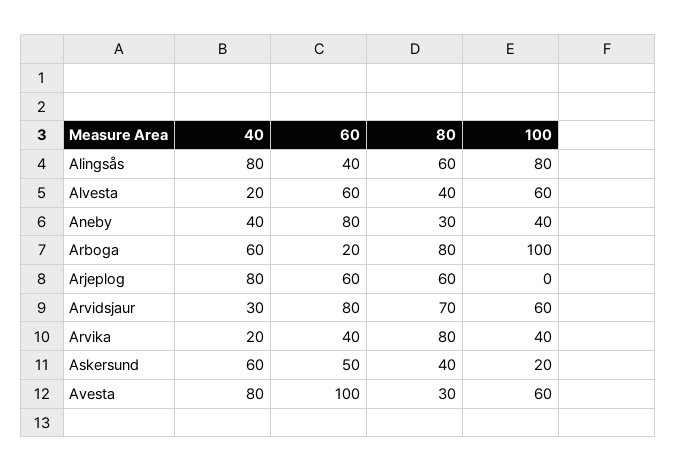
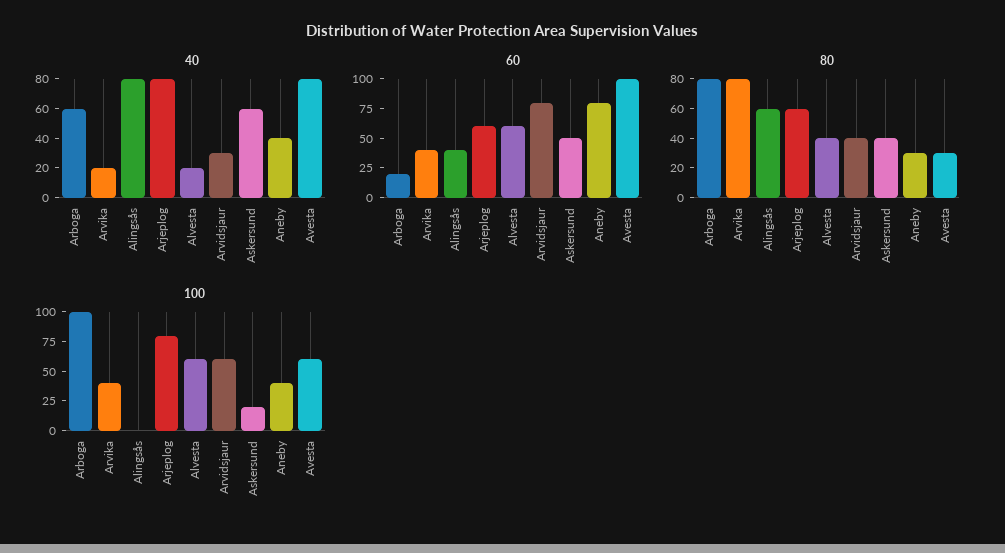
100, Alingsås: 80 -> 0
100, Arjeplog: 0 -> 75
80, Arvidsjaur: 70 -> 40

